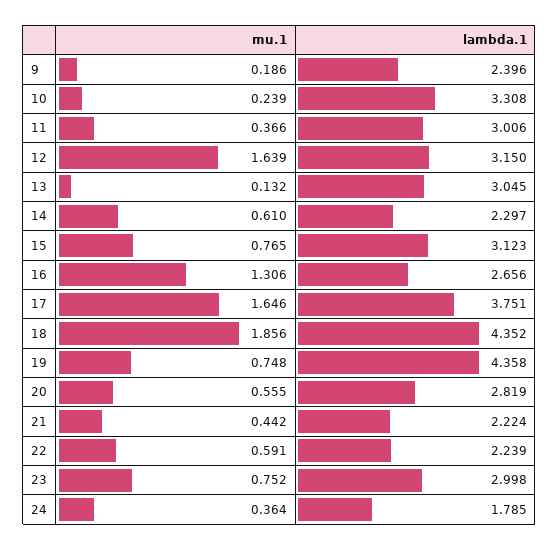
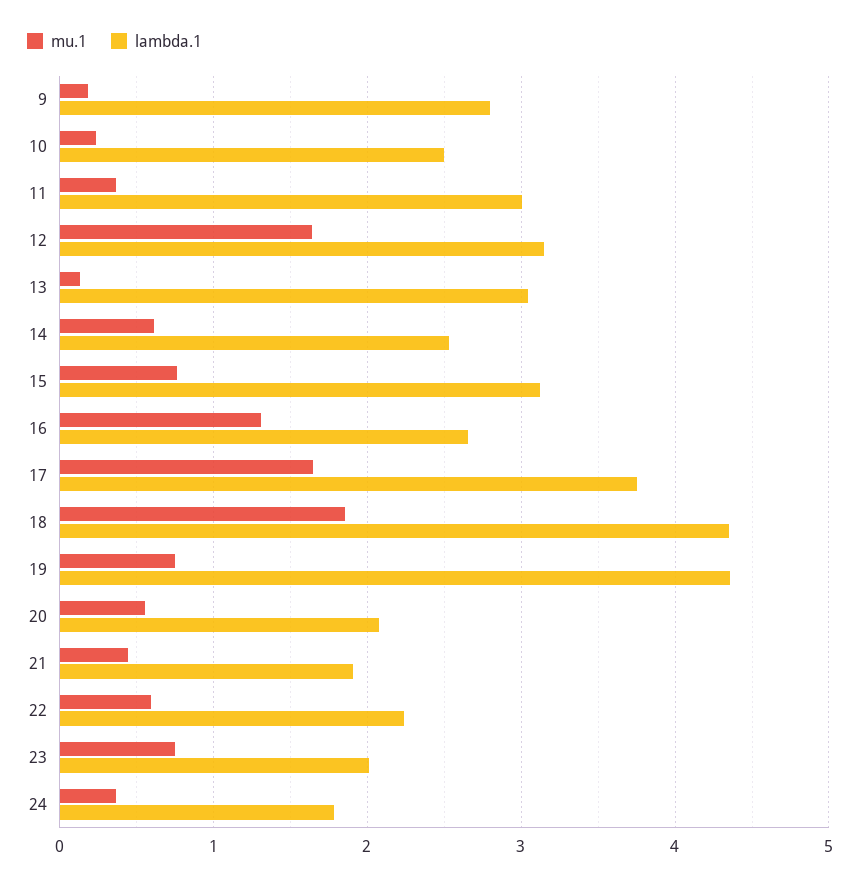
lambda.1, 9: 2.396 -> 2.8
lambda.1, 10: 3.308 -> 2.5
lambda.1, 14: 2.297 -> 2.5
lambda.1, 20: 2.819 -> 2.1
lambda.1, 21: 2.224 -> 1.9
lambda.1, 23: 2.998 -> 2

